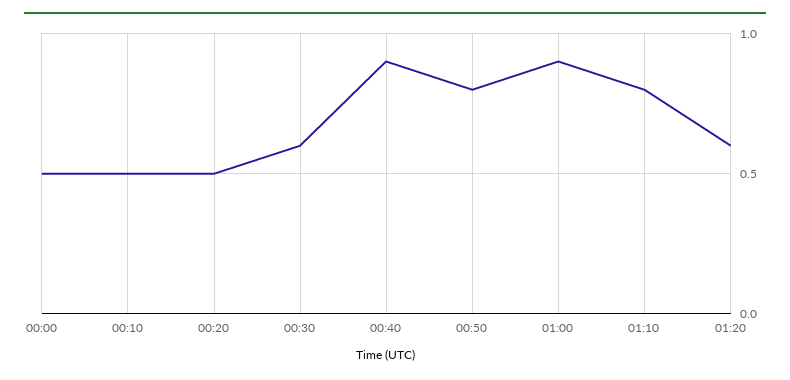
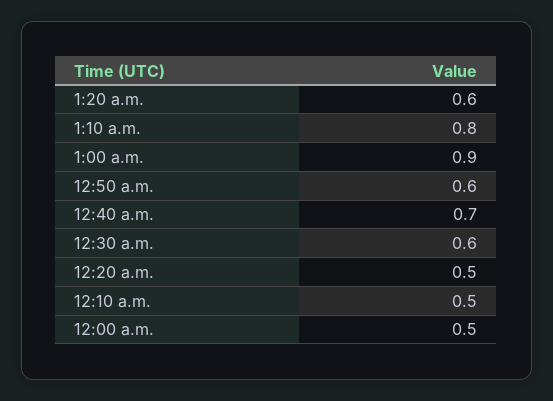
00:40: 0.9 -> 0.7
00:50: 0.8 -> 0.6

